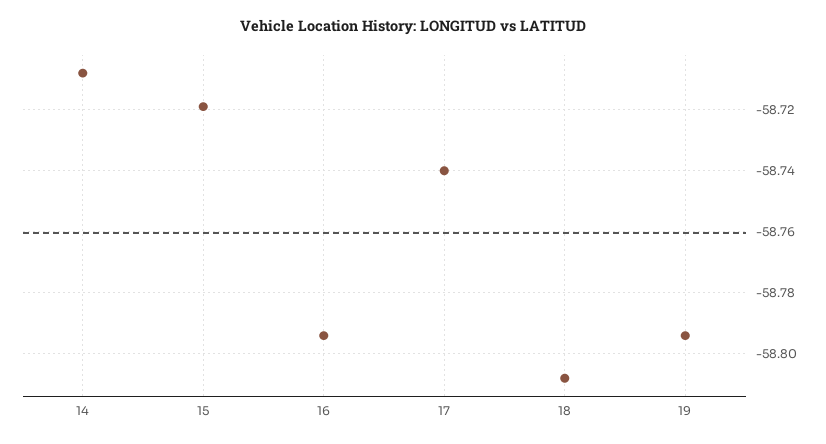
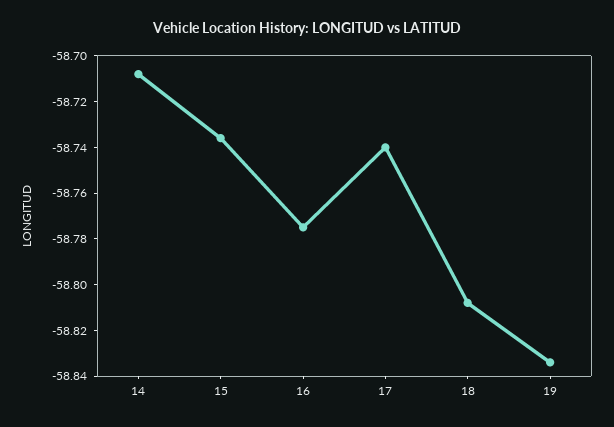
15: -58.72 -> -58.735
16: -58.795 -> -58.775
19: -58.795 -> -58.835

